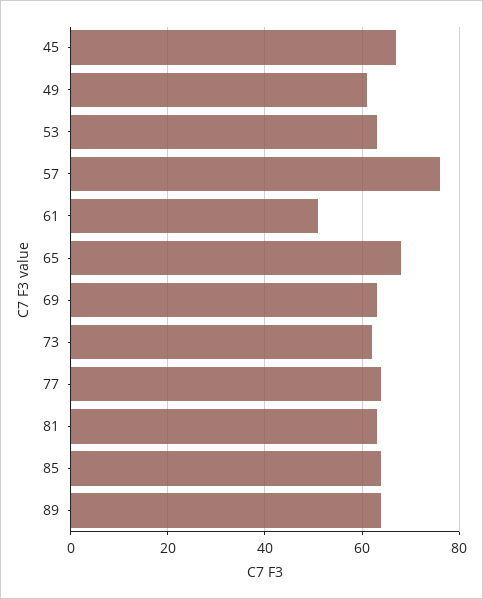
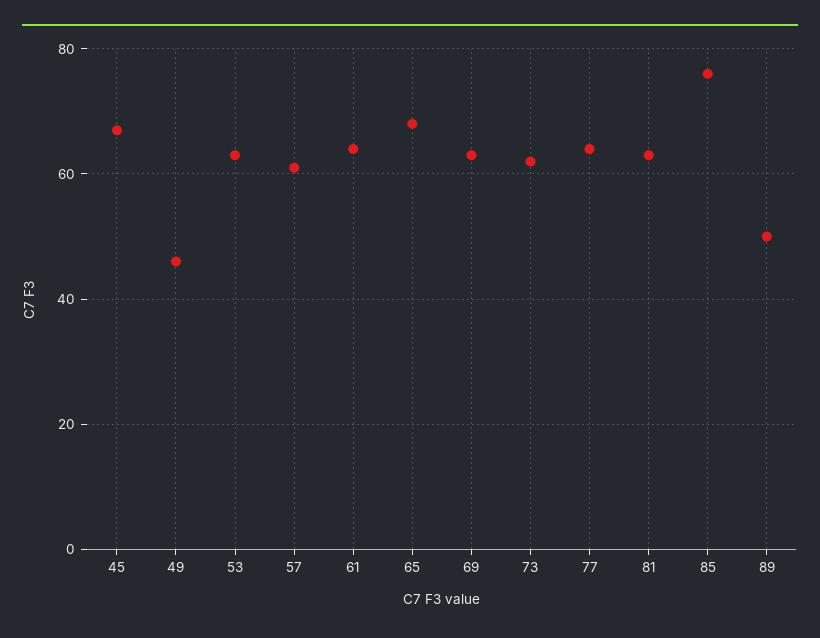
49: 60 -> 45
57: 75 -> 60
61: 50 -> 65
85: 65 -> 75
89: 65 -> 50

